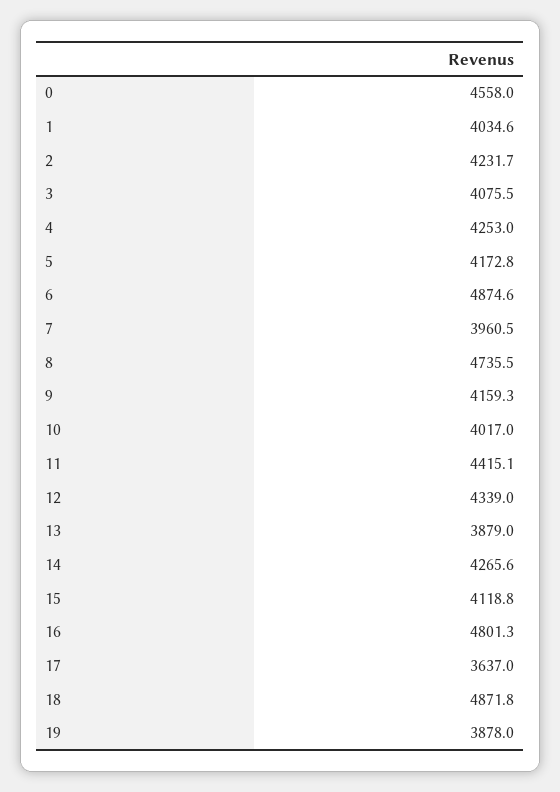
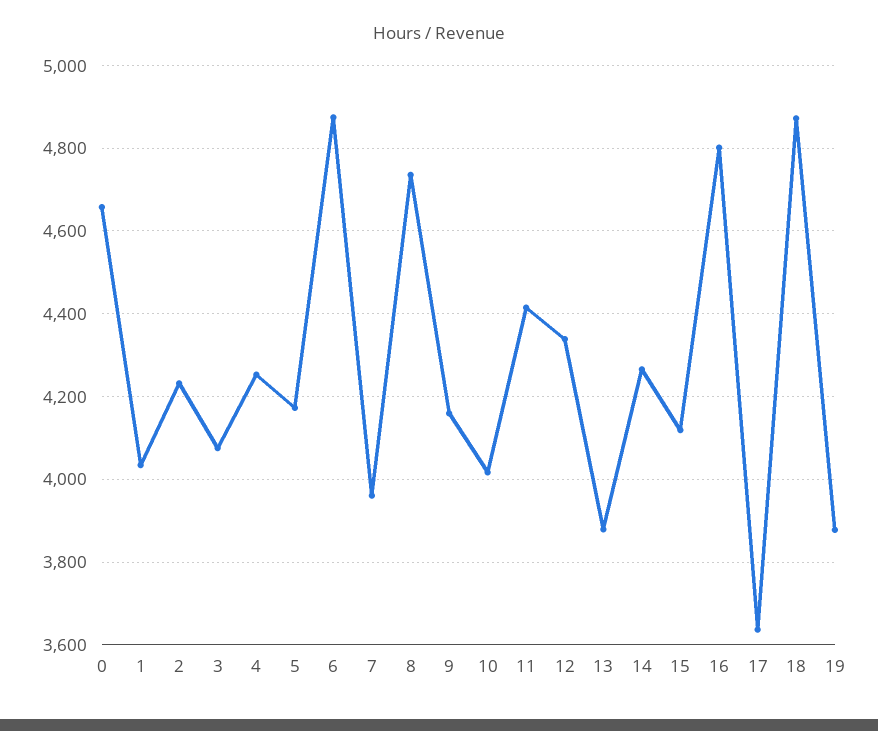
0: 4558 -> 4660

